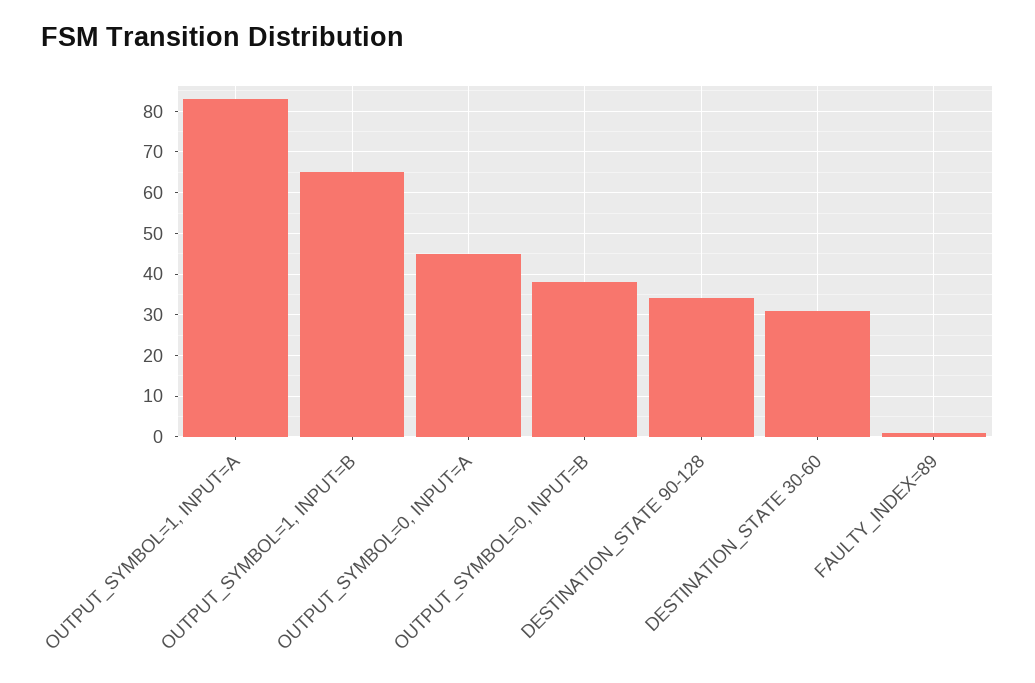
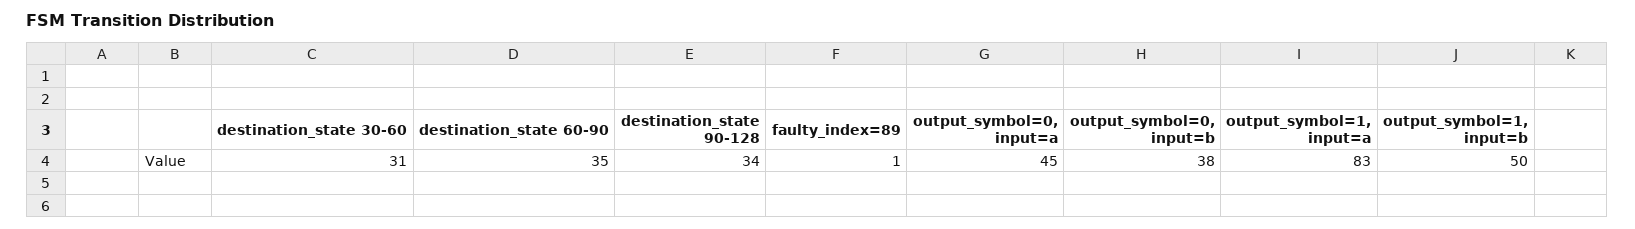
OUTPUT_SYMBOL=1, INPUT=B: 65 -> 50
destination_state 60-90: none -> 35

